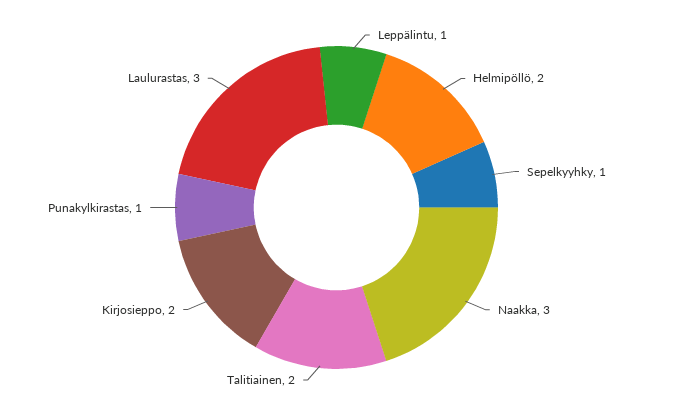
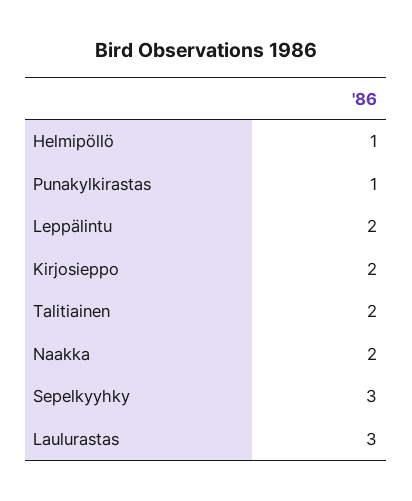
Leppälintu: 1 -> 2
Helmipöllö: 2 -> 1
Sepelkyyhky: 1 -> 3
Naakka: 3 -> 2

